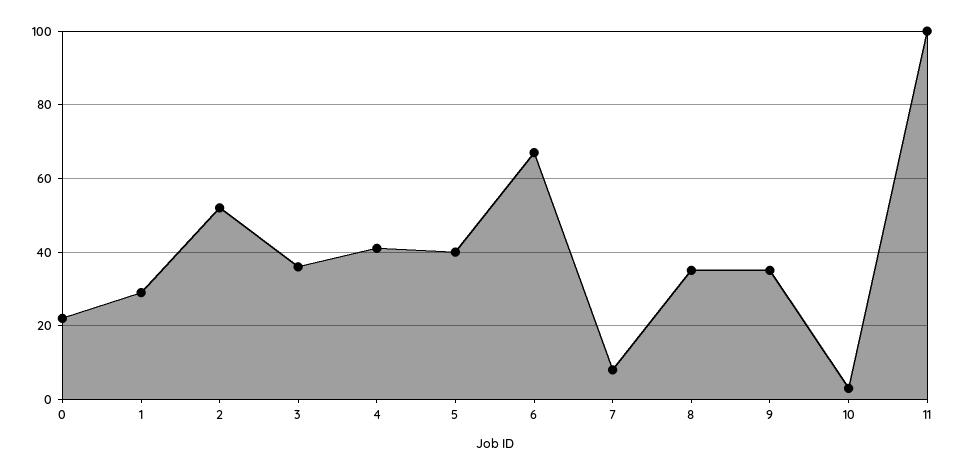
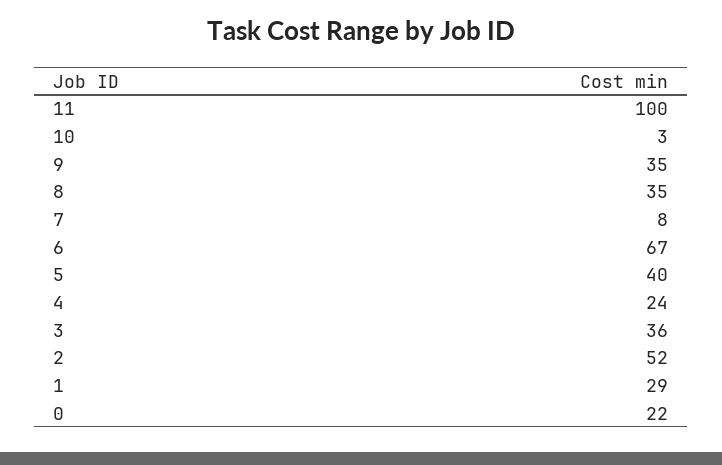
4: 40 -> 24

